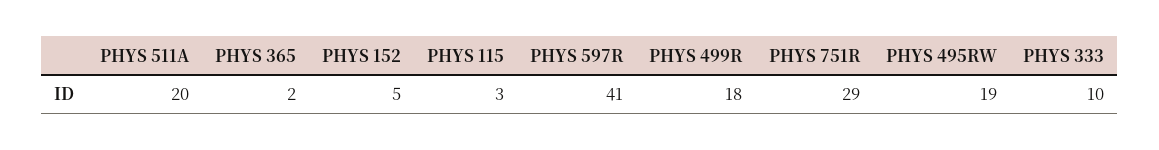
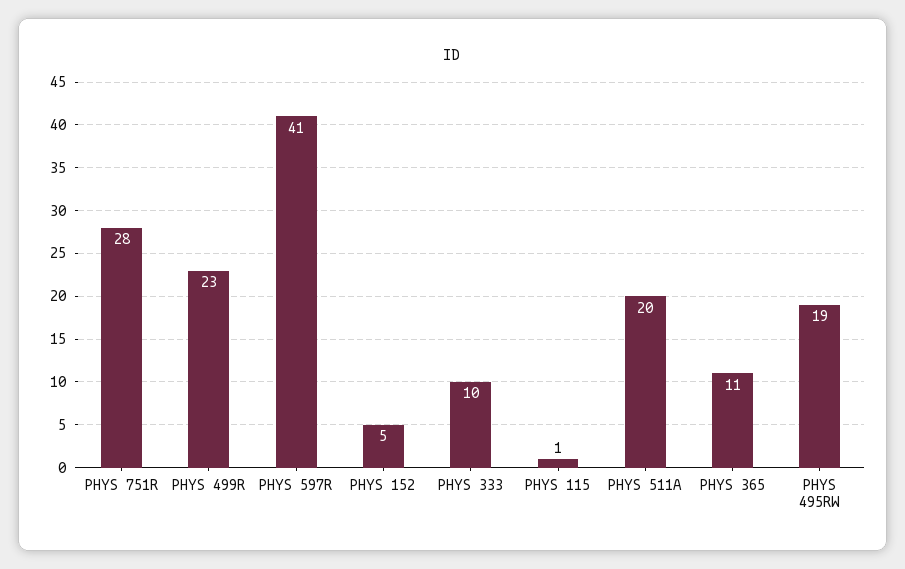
PHYS 365: 2 -> 11
PHYS 115: 3 -> 1
PHYS 499R: 18 -> 23
PHYS 751R: 29 -> 28

